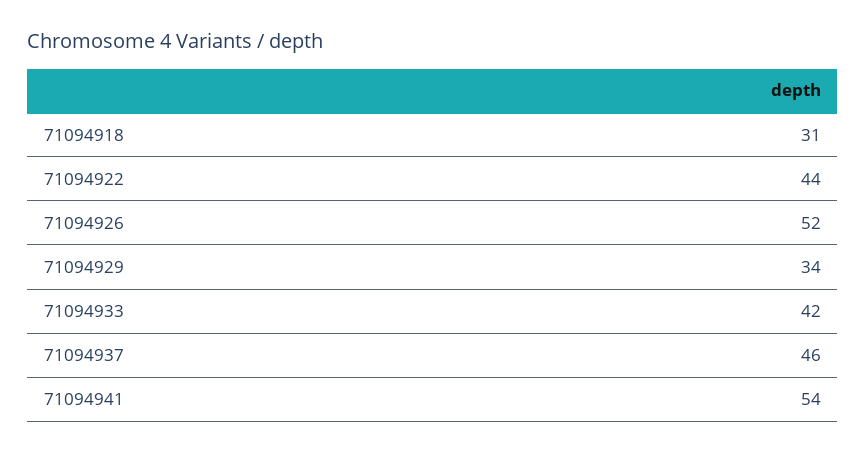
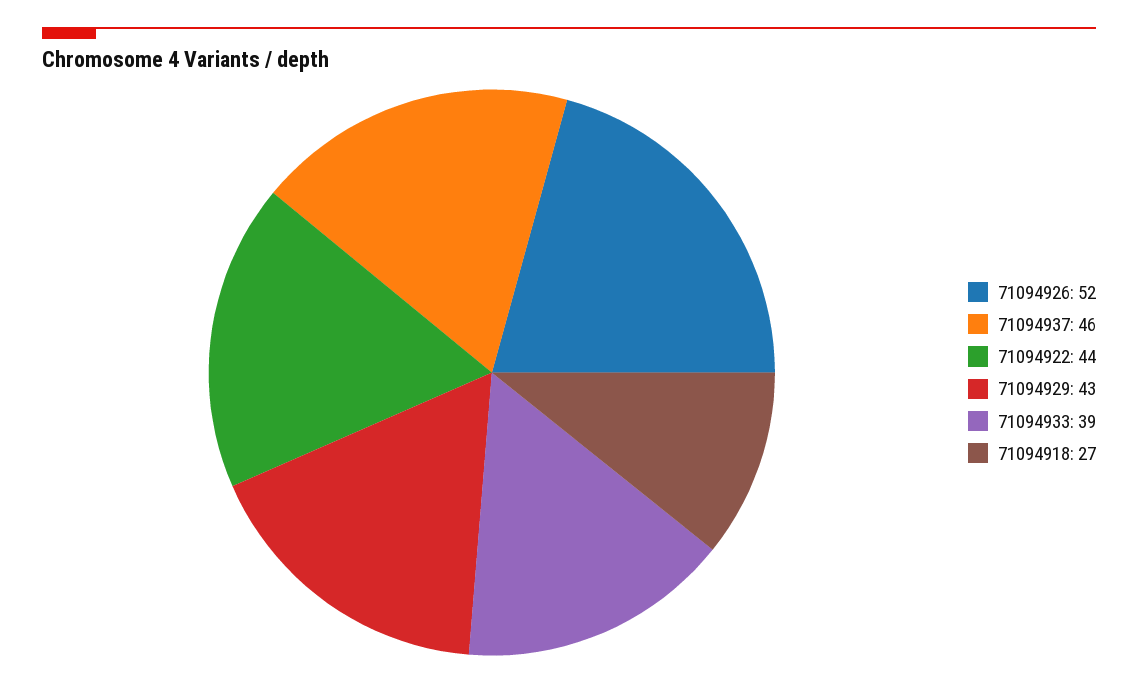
71094918: 31 -> 27
71094929: 34 -> 43
71094933: 42 -> 39
71094941: 54 -> none

